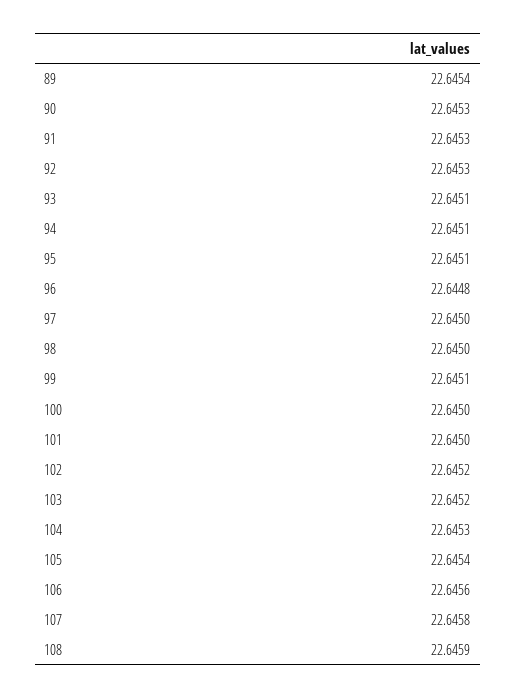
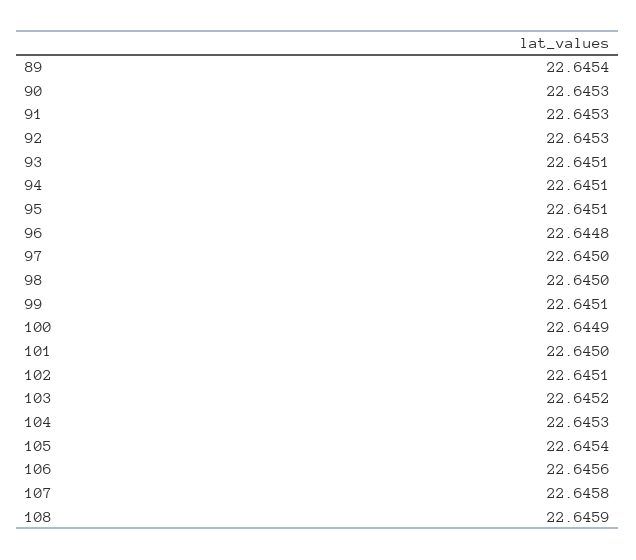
100: 22.645 -> 22.6449
102: 22.6452 -> 22.6451

